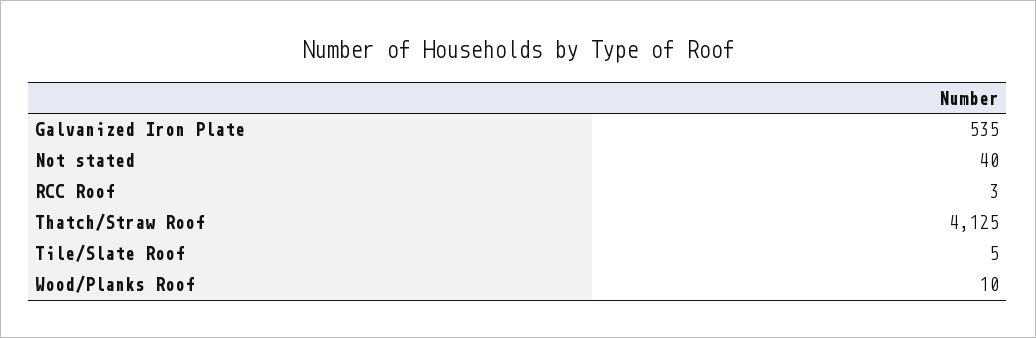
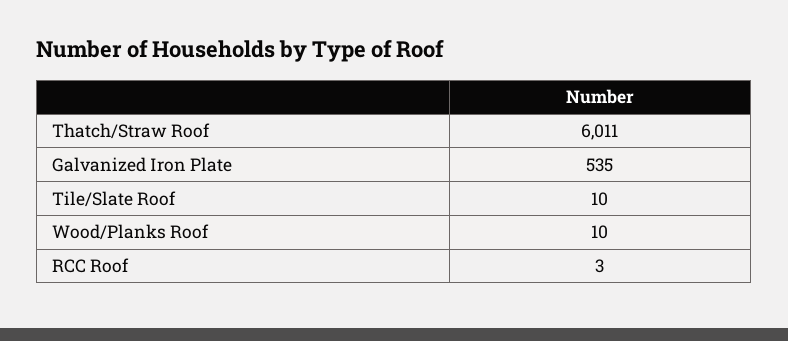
Not stated: 40 -> none
Thatch/Straw Roof: 4125 -> 6011
Tile/Slate Roof: 5 -> 10

